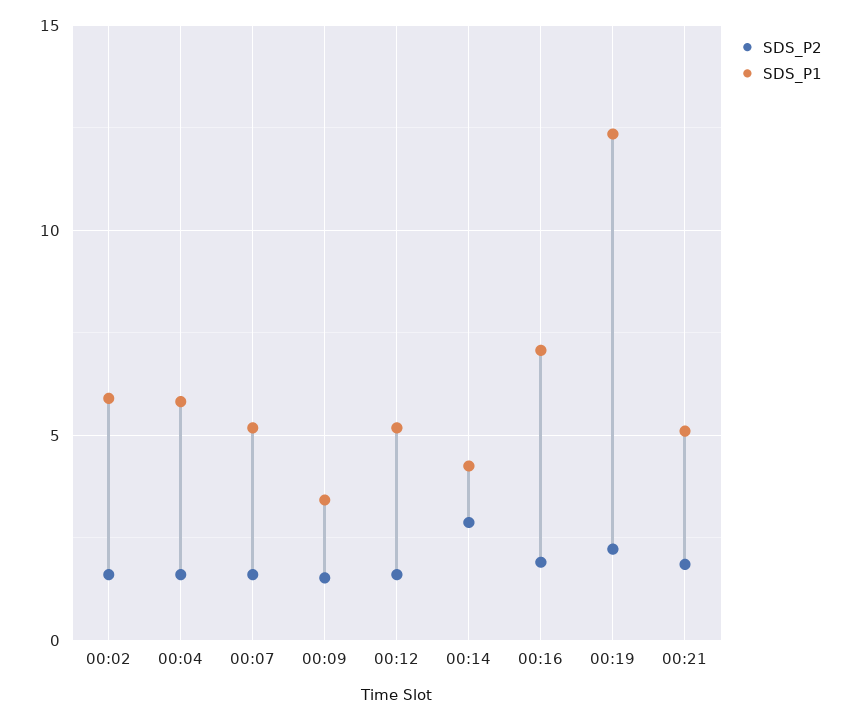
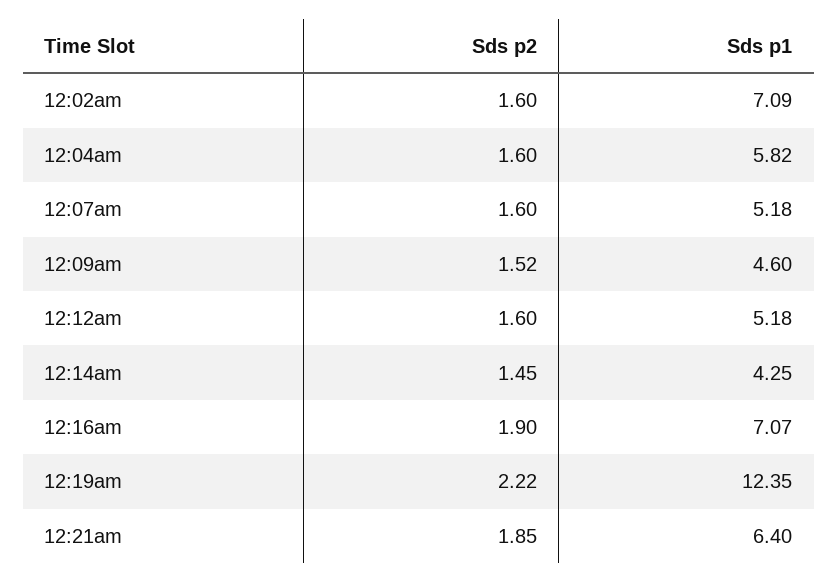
SDS_P1, 00:02: 6 -> 7.09
SDS_P1, 00:09: 3.5 -> 4.6
SDS_P2, 00:14: 3 -> 1.45
SDS_P1, 00:21: 5 -> 6.4

